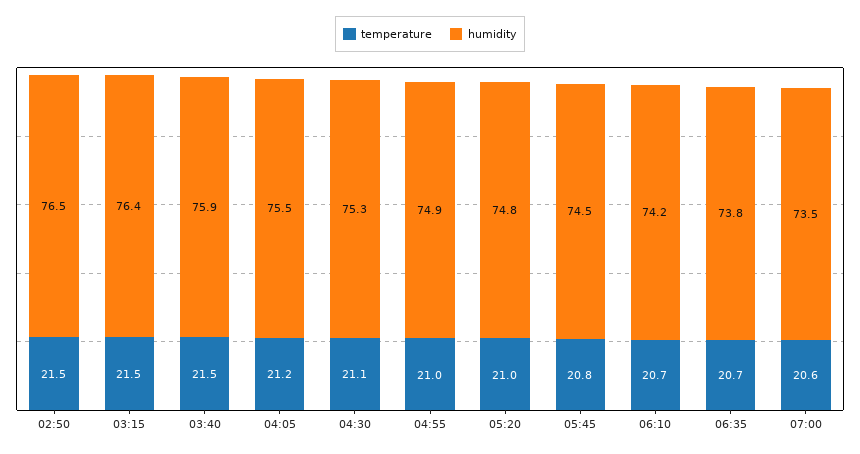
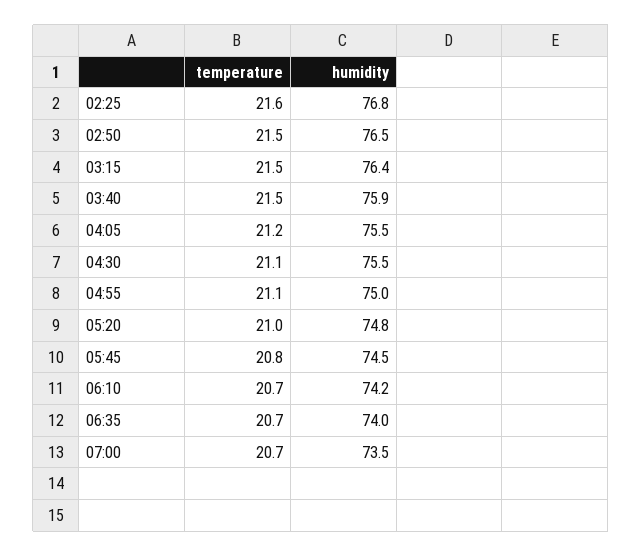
humidity, 04:30: 75.3 -> 75.5
temperature, 04:55: 21 -> 21.1
humidity, 04:55: 74.9 -> 75
humidity, 06:35: 73.8 -> 74
temperature, 07:00: 20.6 -> 20.7
temperature, 02:25: none -> 21.6
humidity, 02:25: none -> 76.8

